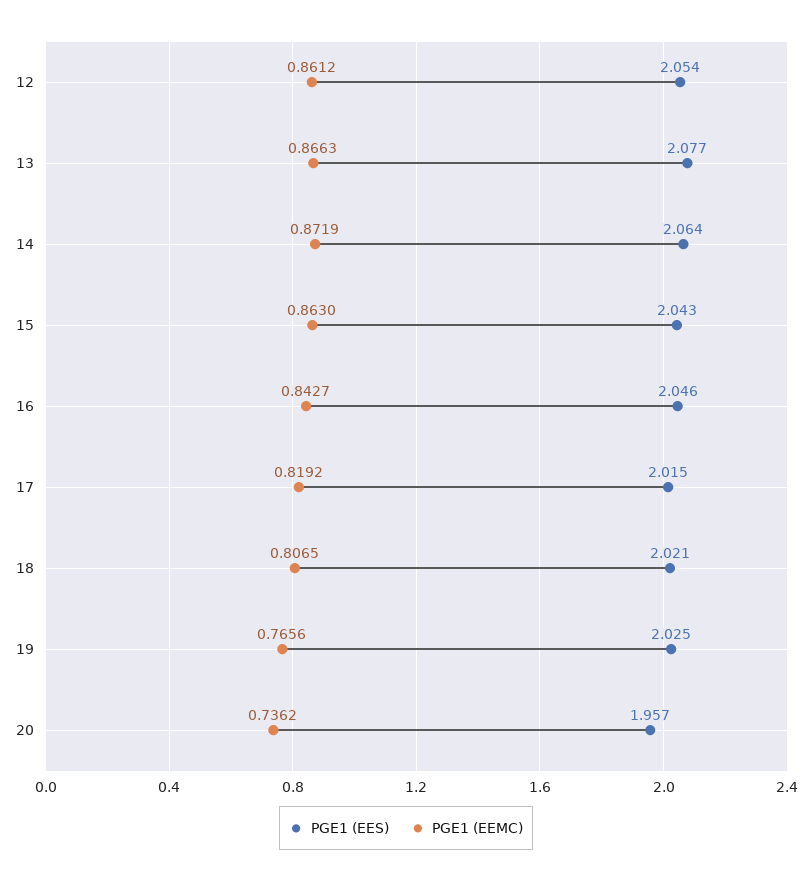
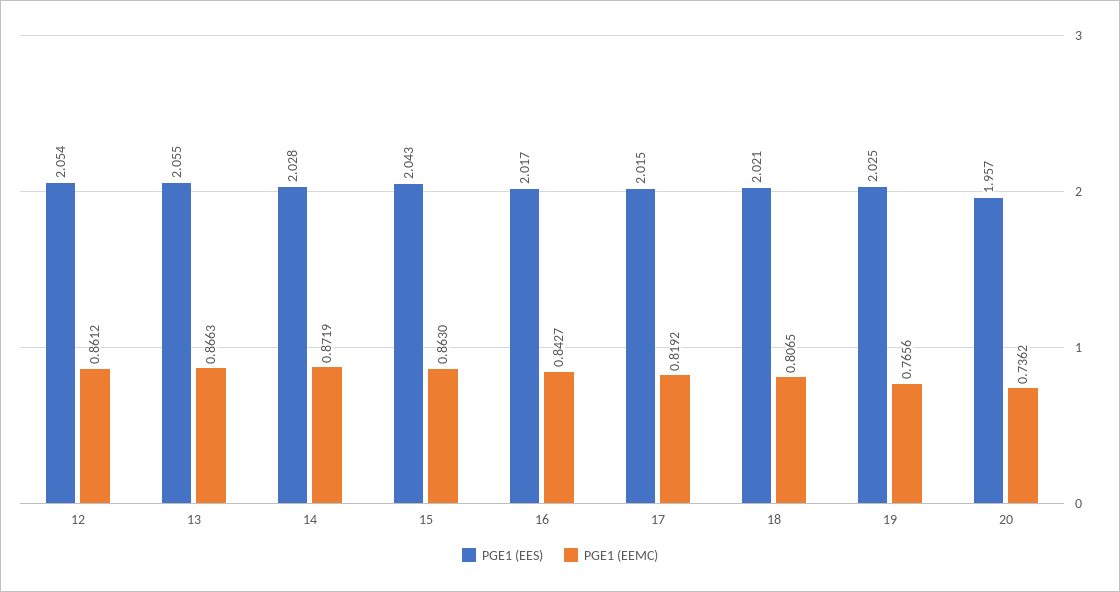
PGE1 (EES), 13: 2.077 -> 2.055
PGE1 (EES), 14: 2.064 -> 2.028
PGE1 (EES), 16: 2.046 -> 2.017

